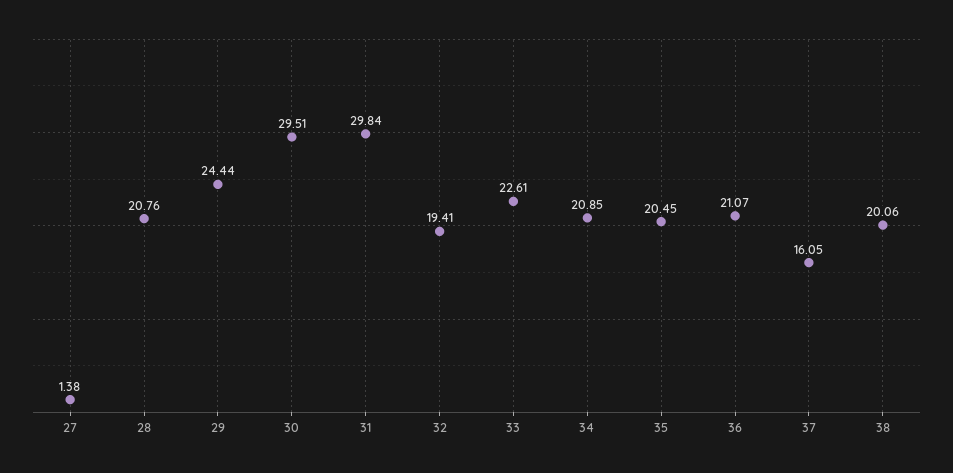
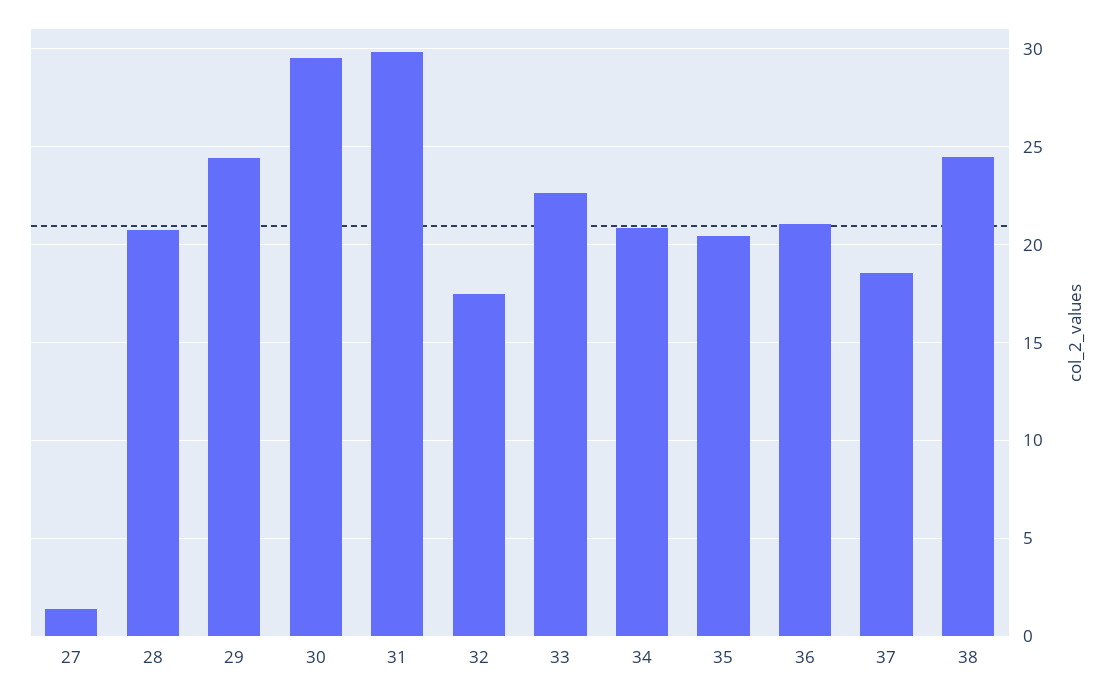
32: 19.41 -> 17.5
37: 16.05 -> 18.5
38: 20.06 -> 24.5

